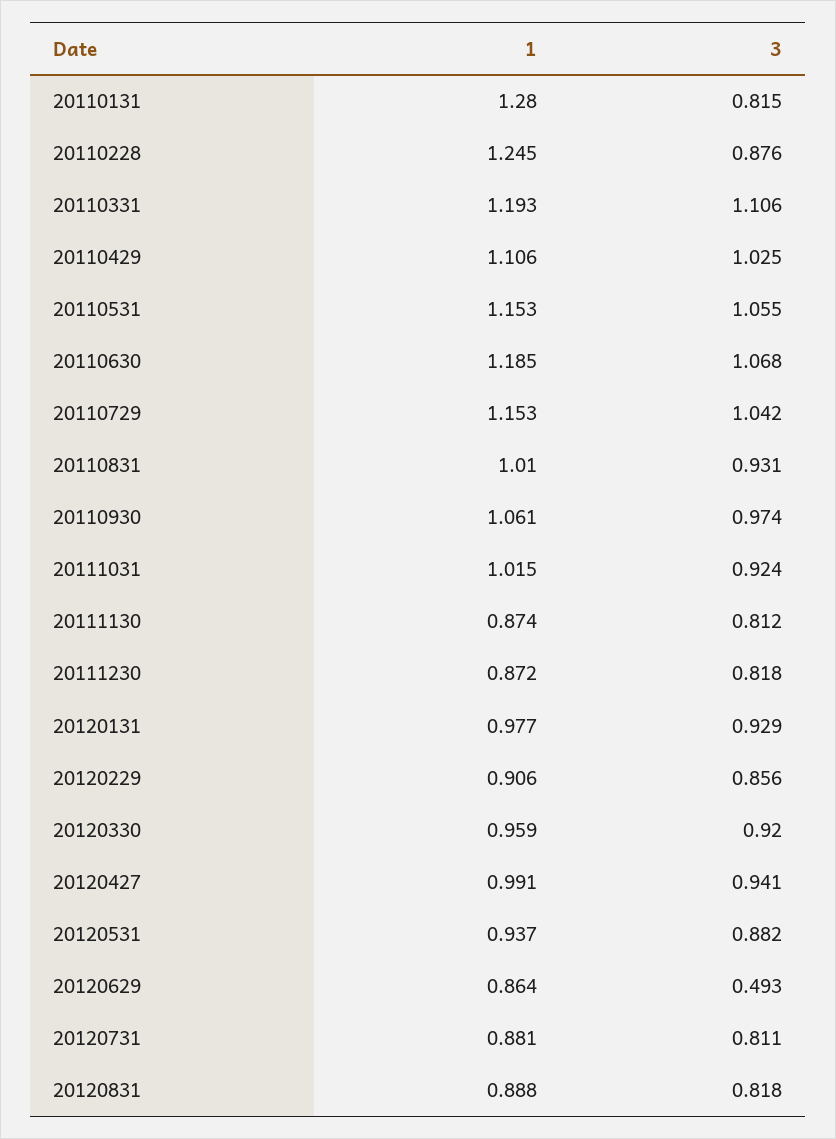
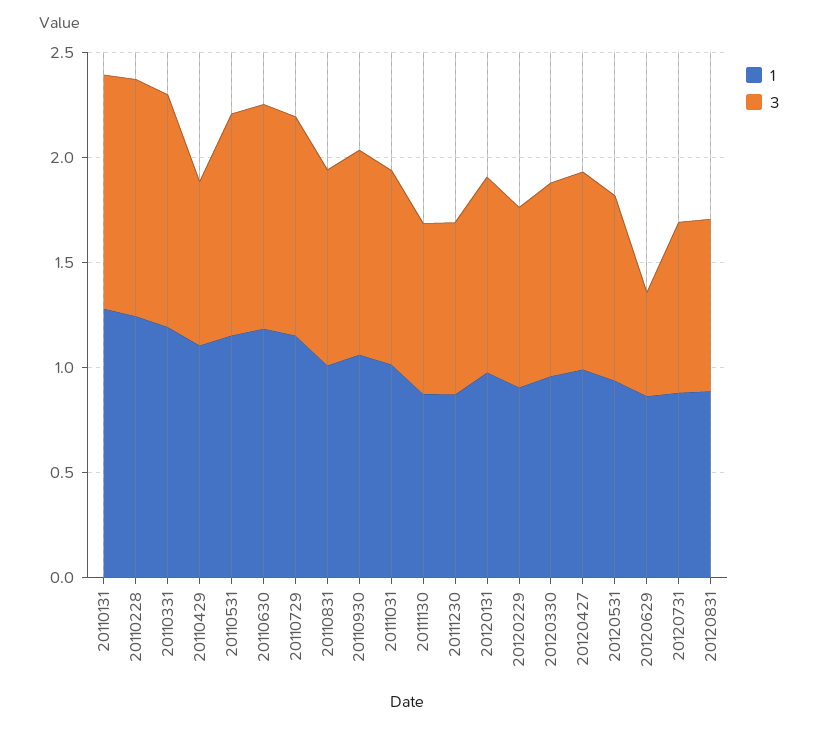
3, 20110131: 0.815 -> 1.1
3, 20110228: 0.876 -> 1.1
3, 20110429: 1.025 -> 0.8

